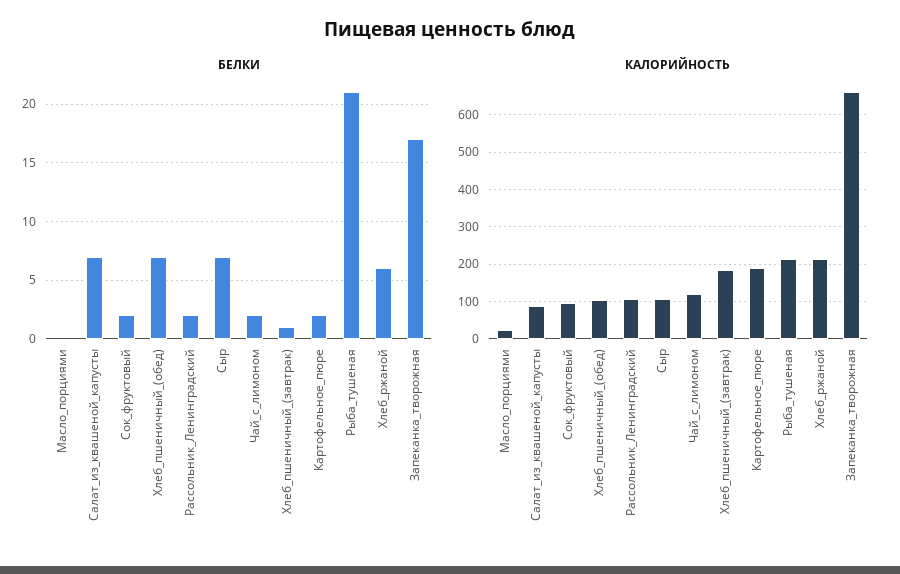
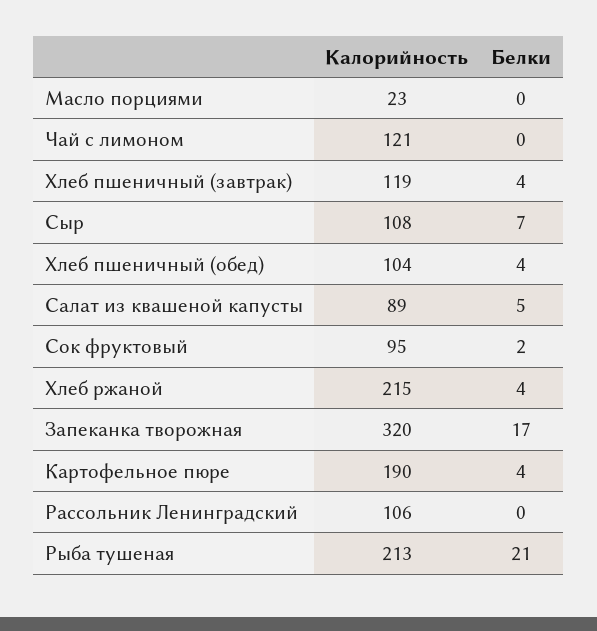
БЕЛКИ, Салат_из_квашеной_капусты: 7 -> 5
БЕЛКИ, Хлеб_пшеничный_(обед): 7 -> 4
БЕЛКИ, Рассольник_Ленинградский: 2 -> 0
БЕЛКИ, Чай_с_лимоном: 2 -> 0
БЕЛКИ, Хлеб_пшеничный_(завтрак): 1 -> 4
БЕЛКИ, Картофельное_пюре: 2 -> 4
БЕЛКИ, Хлеб_ржаной: 6 -> 4
КАЛОРИЙНОСТЬ, Хлеб_пшеничный_(завтрак): 180 -> 119
КАЛОРИЙНОСТЬ, Запеканка_творожная: 660 -> 320

